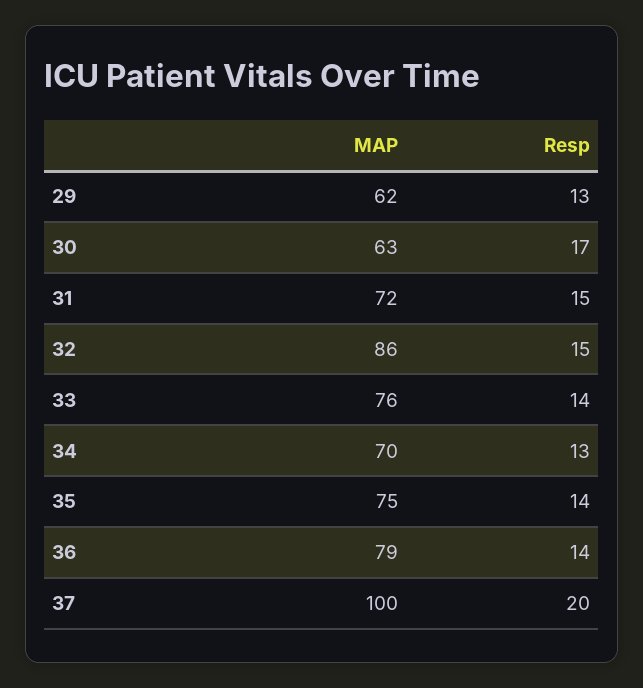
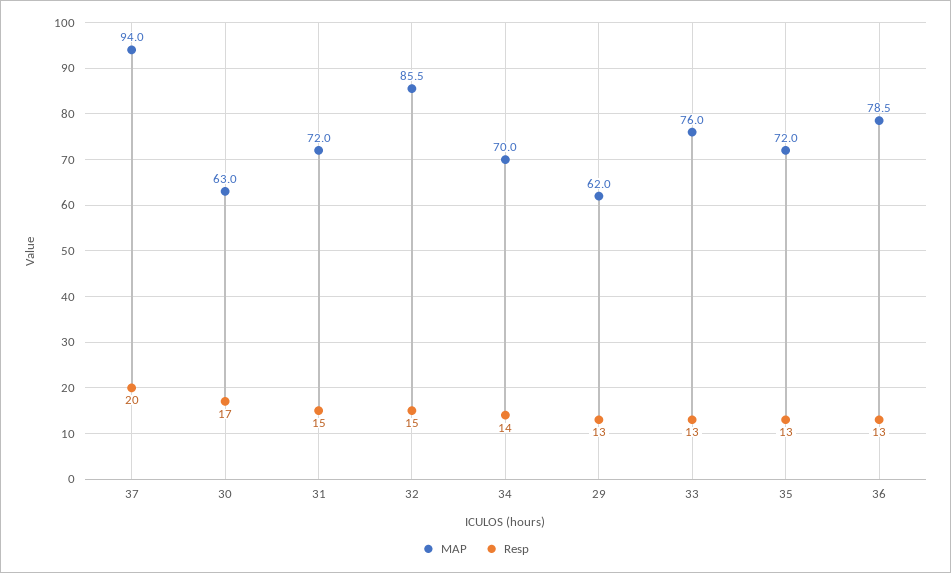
Resp, 33: 14 -> 13
Resp, 34: 13 -> 14
MAP, 35: 75 -> 72
Resp, 35: 14 -> 13
Resp, 36: 14 -> 13
MAP, 37: 100 -> 94

